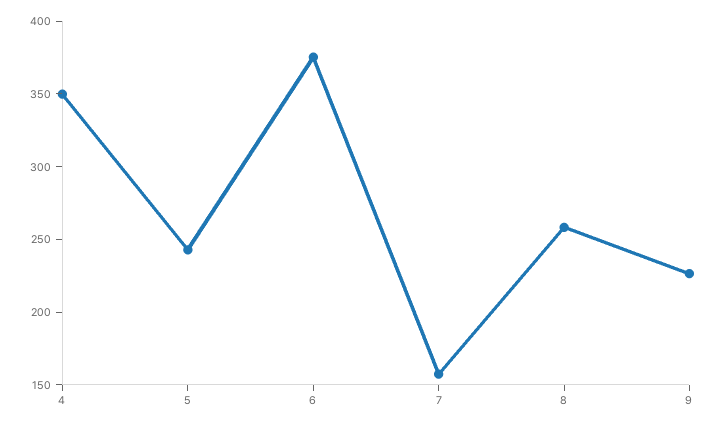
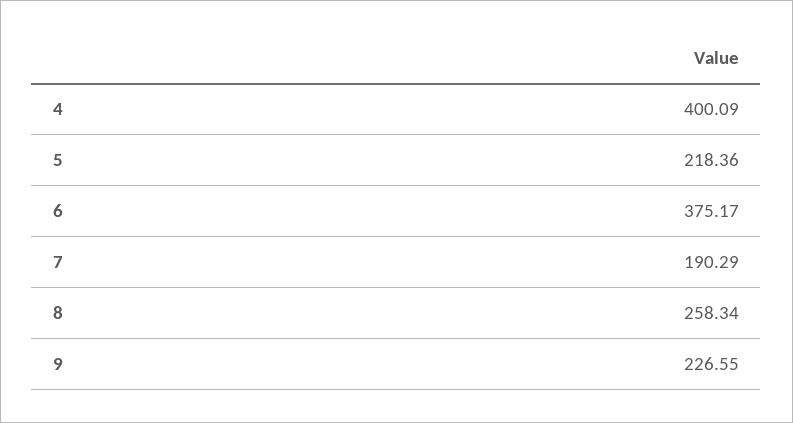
4: 350 -> 400.09
5: 240 -> 218.36
7: 160 -> 190.29

